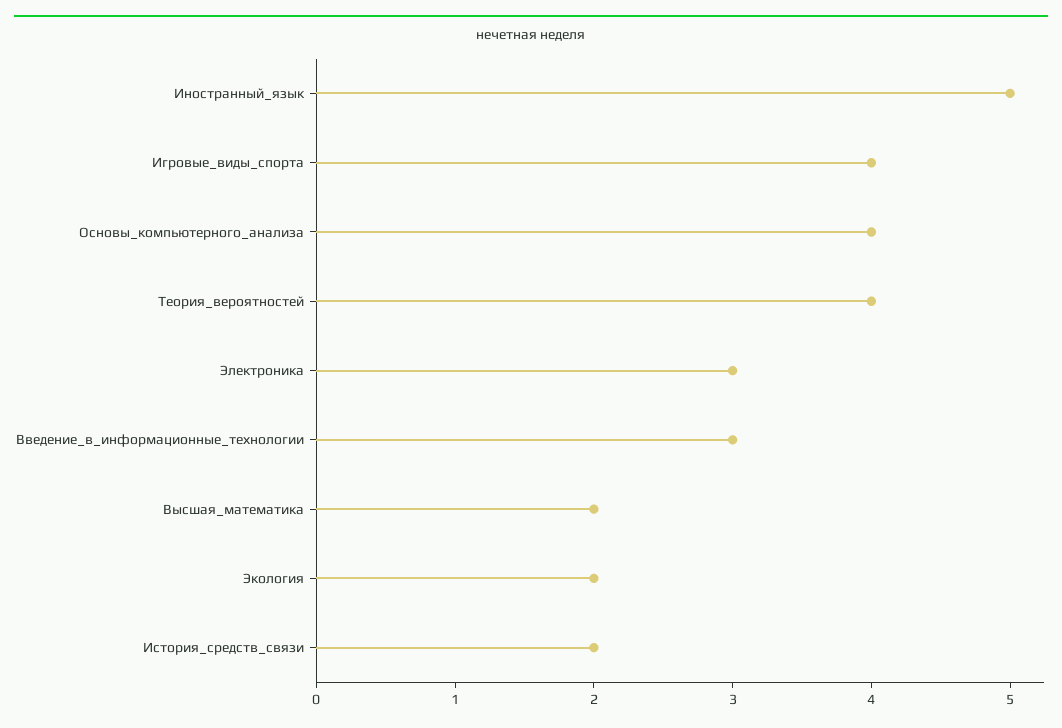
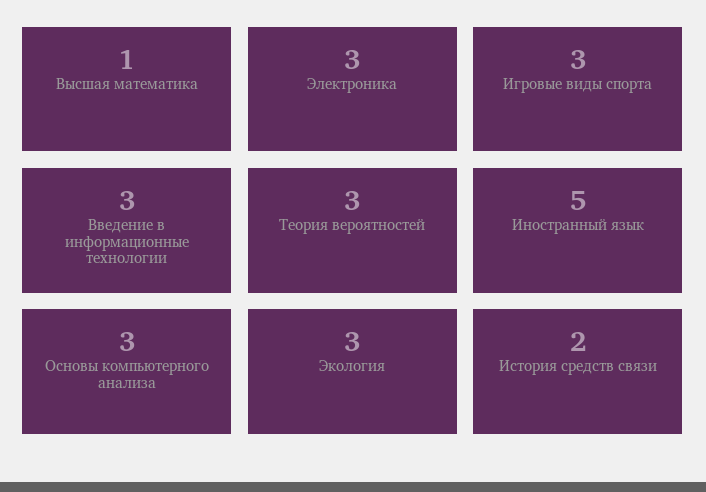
Игровые_виды_спорта: 4 -> 3
Основы_компьютерного_анализа: 4 -> 3
Теория_вероятностей: 4 -> 3
Высшая_математика: 2 -> 1
Экология: 2 -> 3

